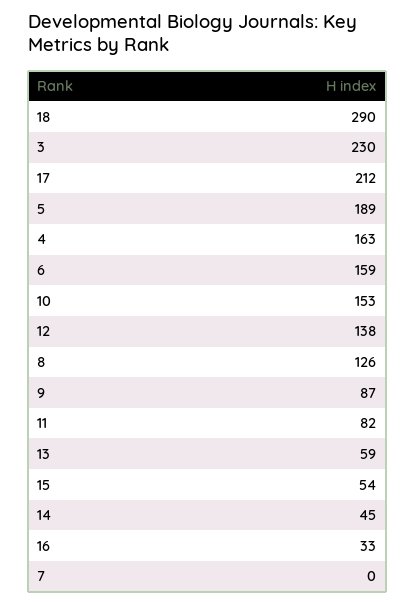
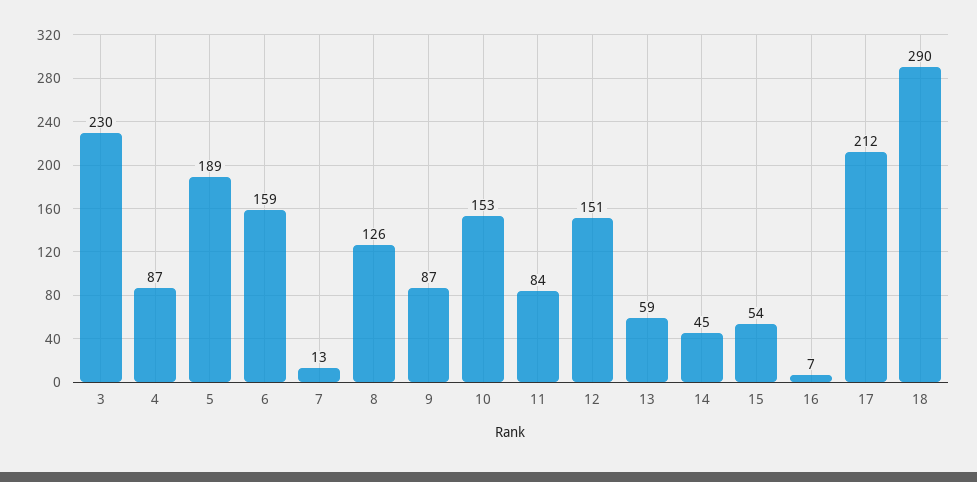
4: 163 -> 87
12: 138 -> 151
11: 82 -> 84
16: 33 -> 7
7: 0 -> 13

